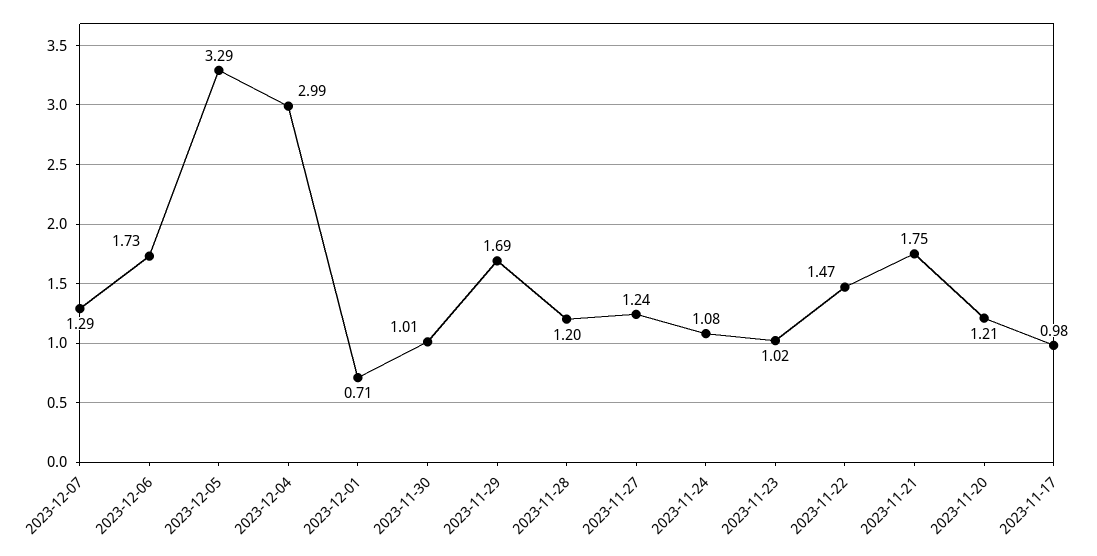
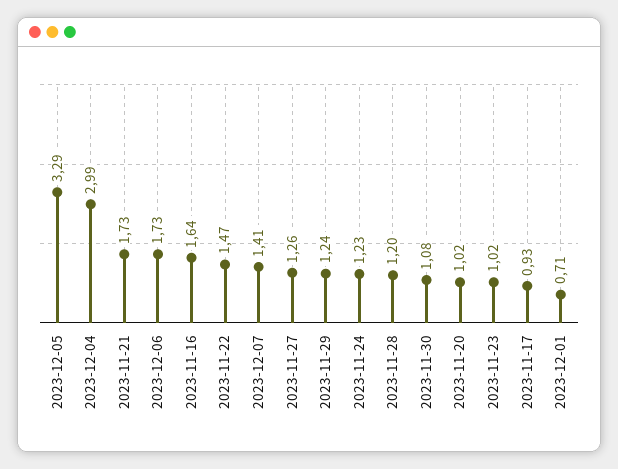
2023-12-07: 1.29 -> 1.41
2023-11-30: 1.01 -> 1.08
2023-11-29: 1.69 -> 1.24
2023-11-27: 1.24 -> 1.26
2023-11-24: 1.08 -> 1.23
2023-11-21: 1.75 -> 1.73
2023-11-20: 1.21 -> 1.02
2023-11-17: 0.98 -> 0.93
2023-11-16: none -> 1.64

